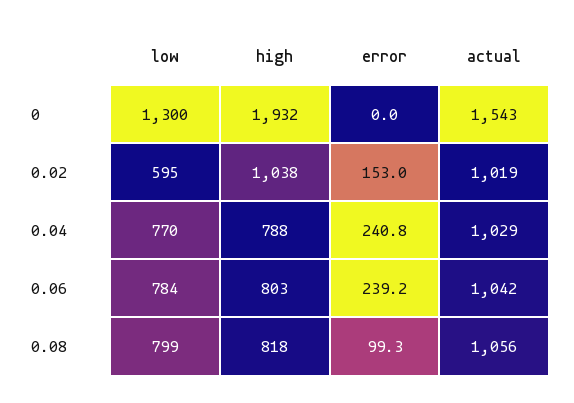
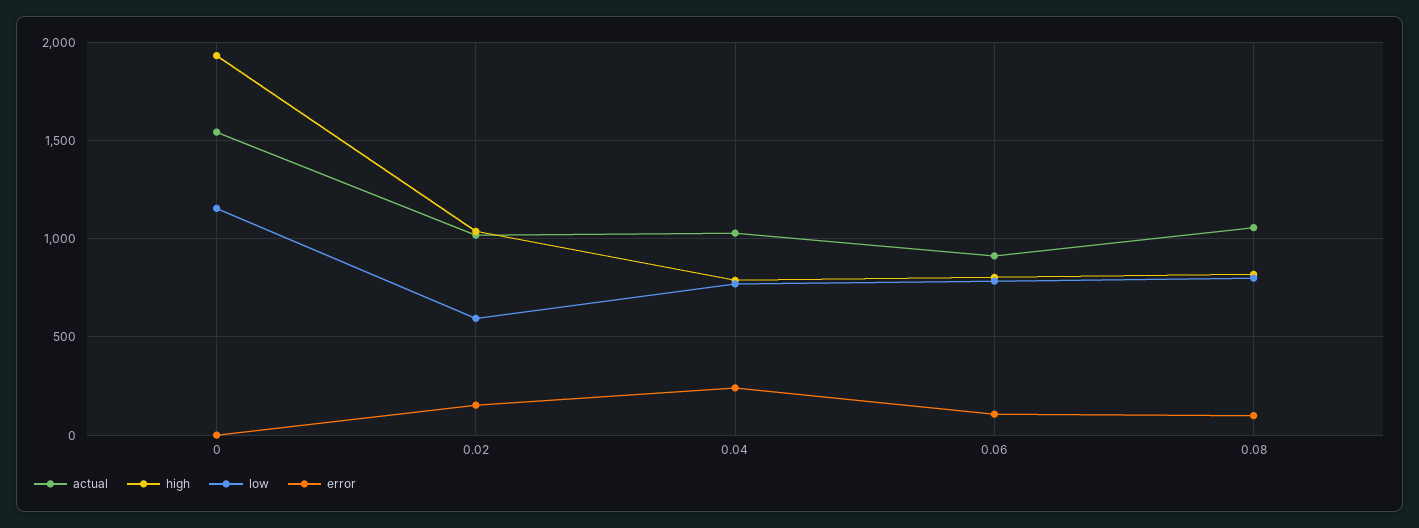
low, 0: 1300 -> 1150
error, 0.06: 239.2 -> 100
actual, 0.06: 1042 -> 900

